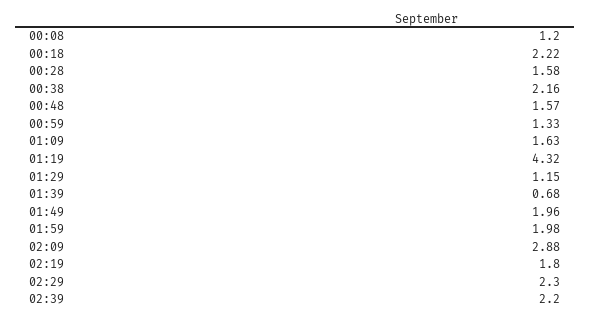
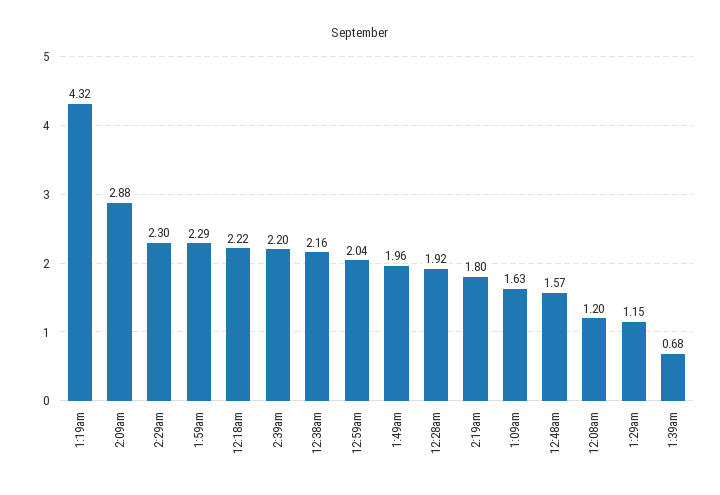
00:28: 1.58 -> 1.92
00:59: 1.33 -> 2.04
01:59: 1.98 -> 2.29

